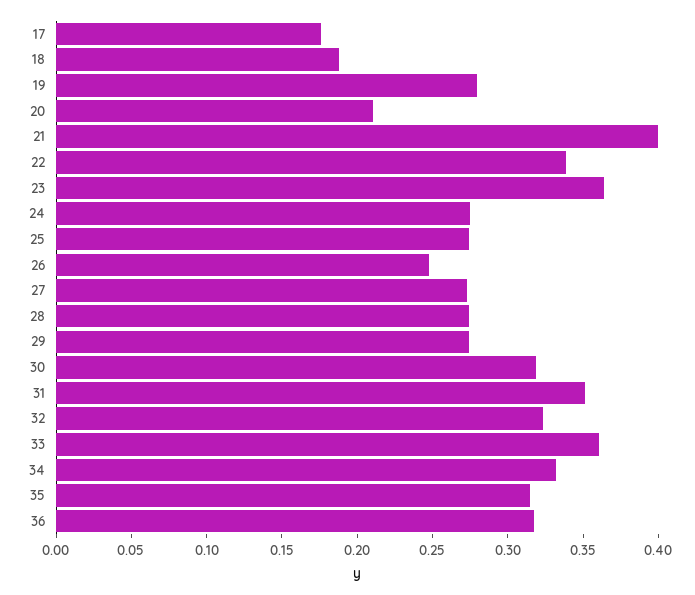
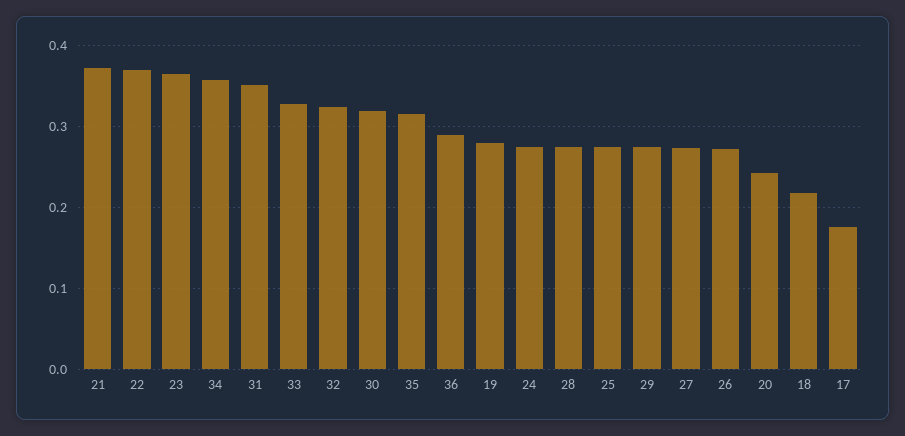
18: 0.19 -> 0.22
20: 0.21 -> 0.24
21: 0.4 -> 0.37
22: 0.34 -> 0.37
26: 0.25 -> 0.27
33: 0.36 -> 0.33
34: 0.33 -> 0.36
36: 0.32 -> 0.29

